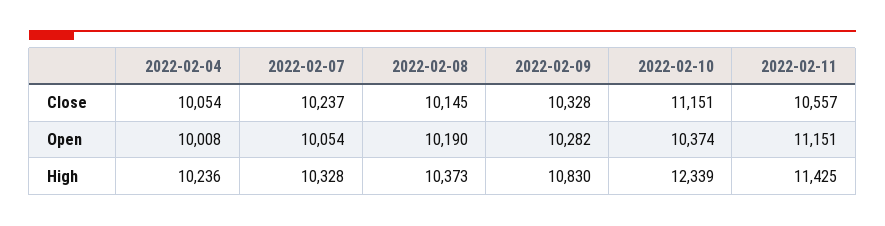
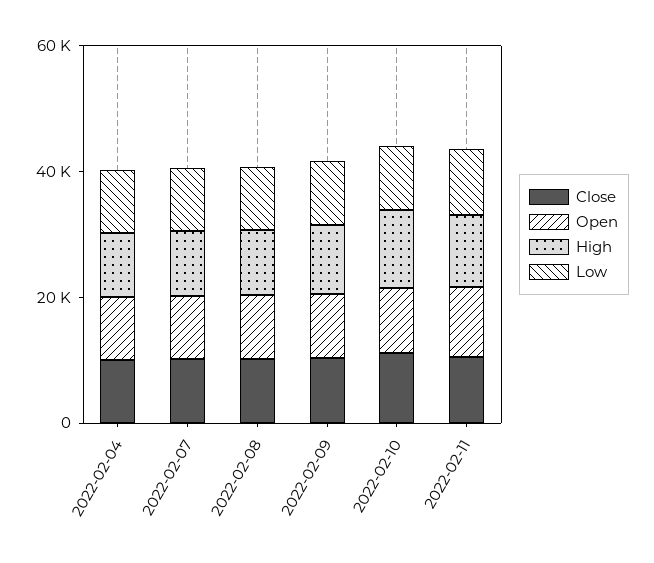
Low, 2022-02-04: none -> 10000
Low, 2022-02-07: none -> 10000
Low, 2022-02-08: none -> 10000
Low, 2022-02-09: none -> 10000
Low, 2022-02-10: none -> 10000
Low, 2022-02-11: none -> 10000

